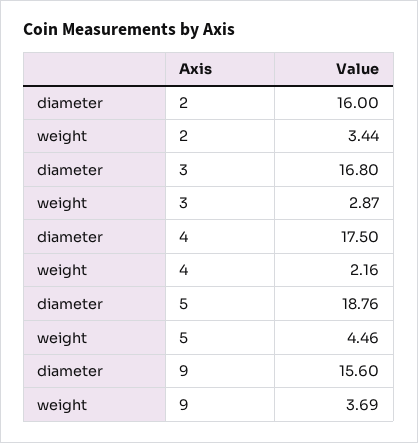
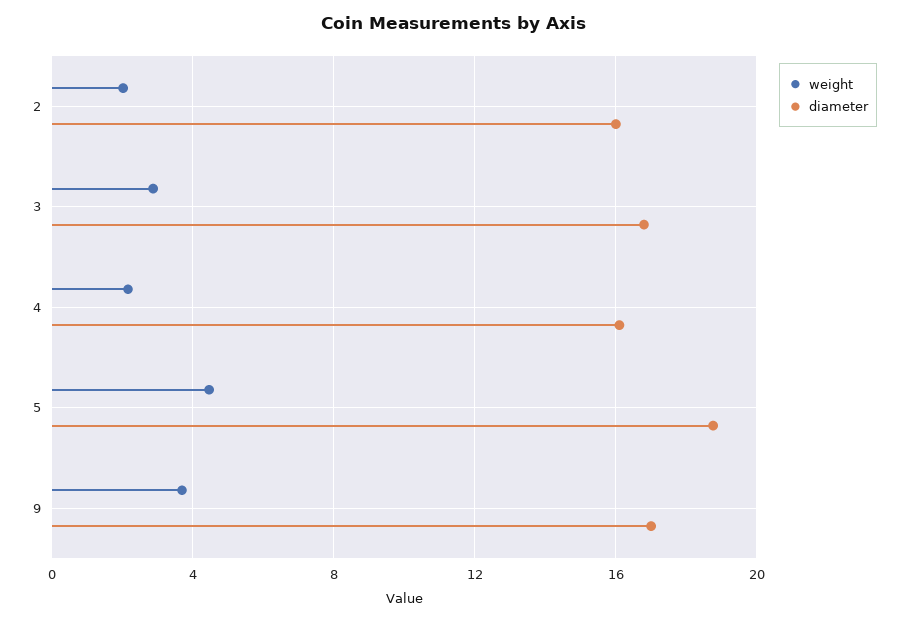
weight, 2: 3.44 -> 2
diameter, 4: 17.5 -> 16
diameter, 9: 15.6 -> 17

